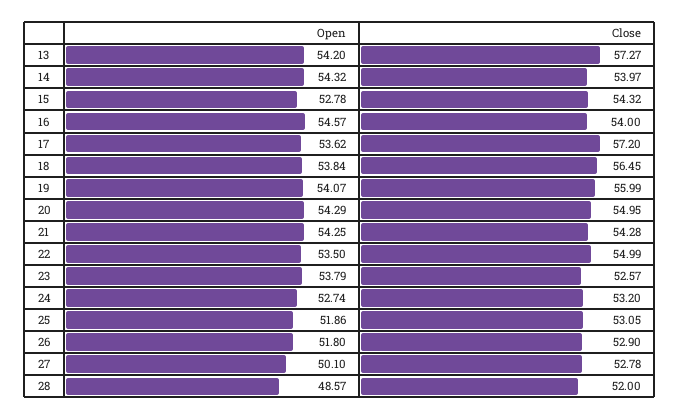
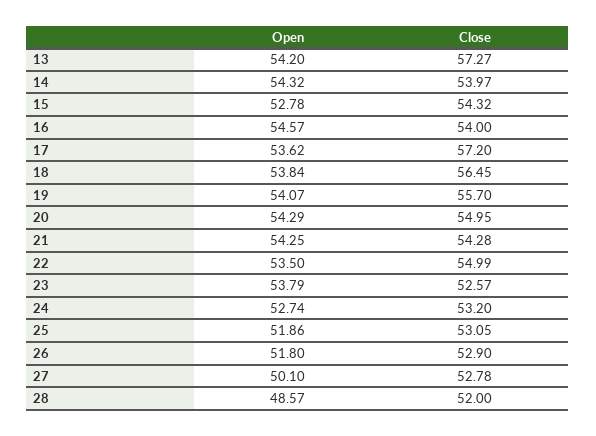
Close, 19: 55.99 -> 55.7

